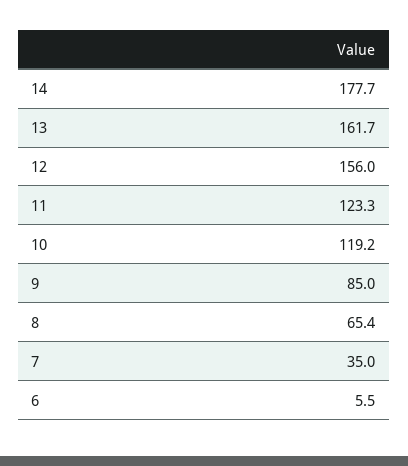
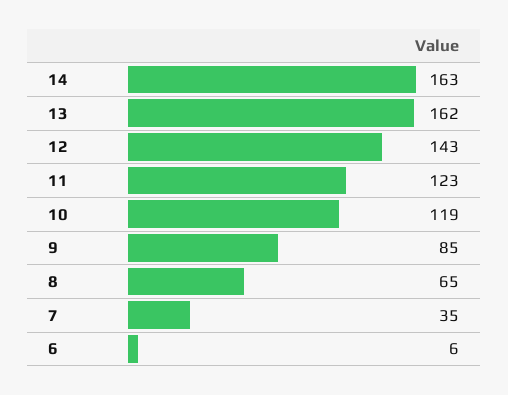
14: 177.7 -> 163
12: 156 -> 143

